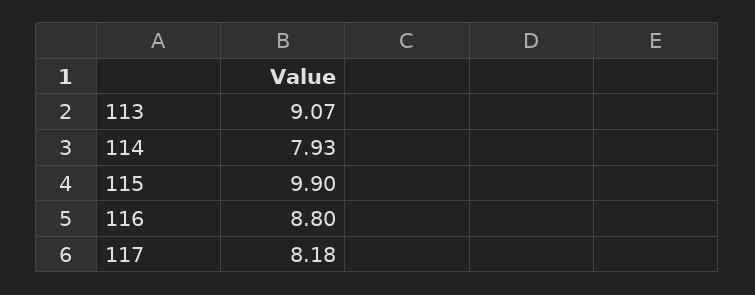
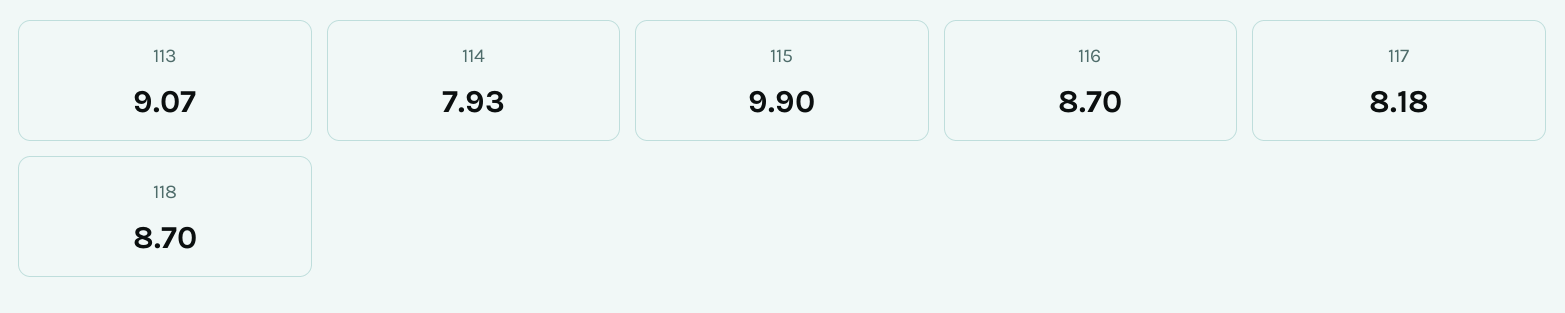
116: 8.8 -> 8.7
118: none -> 8.7

